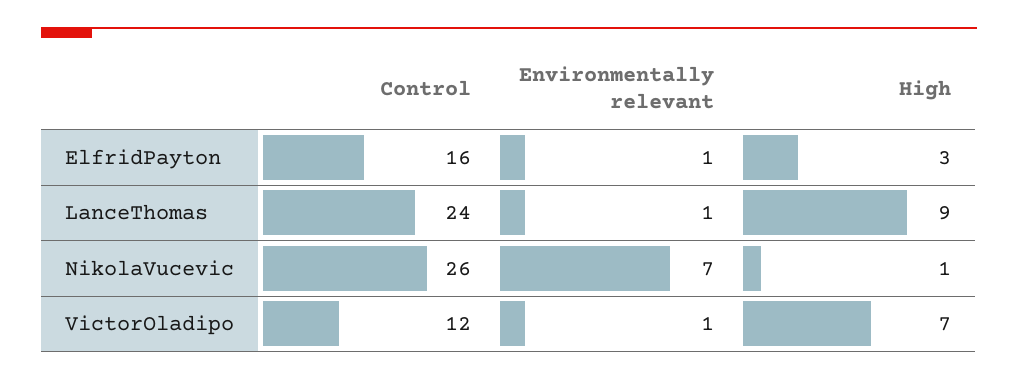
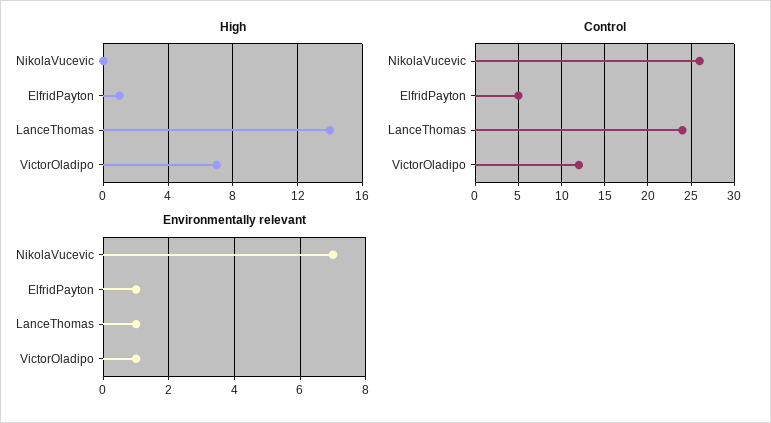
Control, ElfridPayton: 16 -> 5
High, ElfridPayton: 3 -> 1
High, LanceThomas: 9 -> 14
High, NikolaVucevic: 1 -> 0

